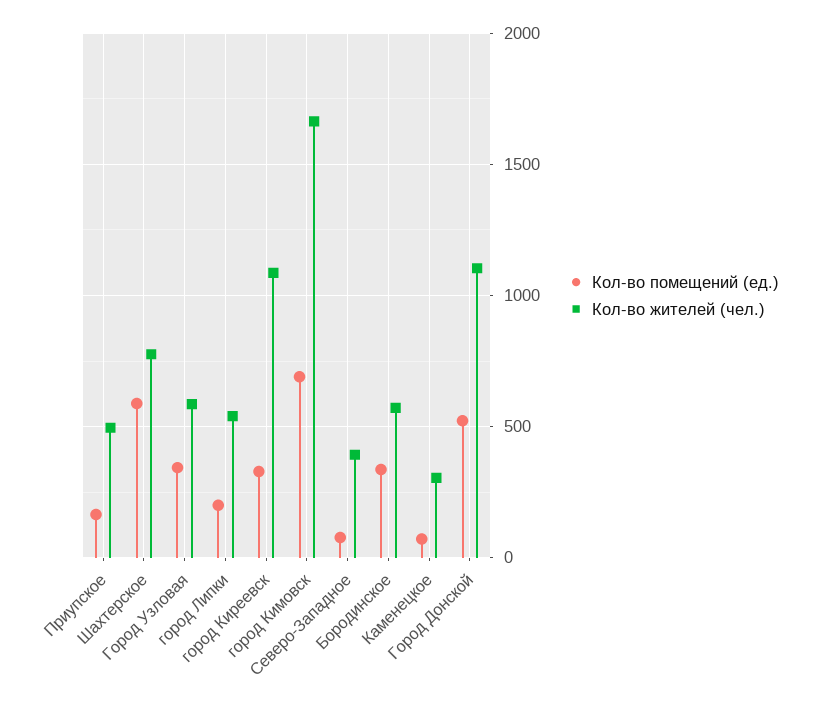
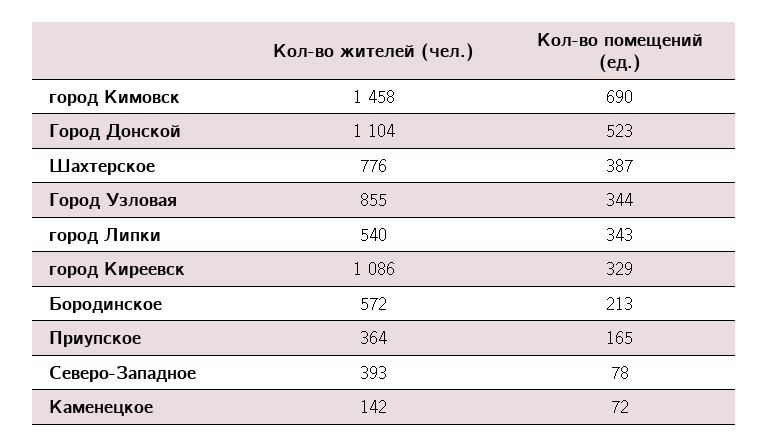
Кол-во жителей (чел.), Приупское: 500 -> 364
Кол-во помещений (ед.), Шахтерское: 600 -> 387
Кол-во жителей (чел.), Город Узловая: 600 -> 855
Кол-во помещений (ед.), город Липки: 200 -> 343
Кол-во жителей (чел.), город Кимовск: 1650 -> 1458
Кол-во помещений (ед.), Бородинское: 350 -> 213
Кол-во жителей (чел.), Каменецкое: 300 -> 142

